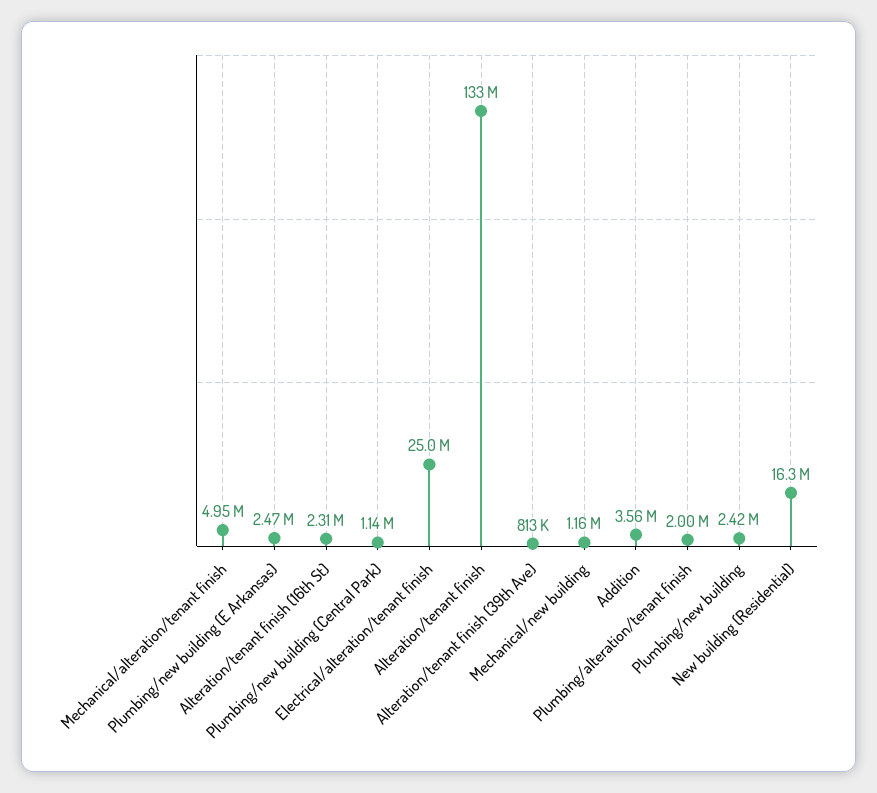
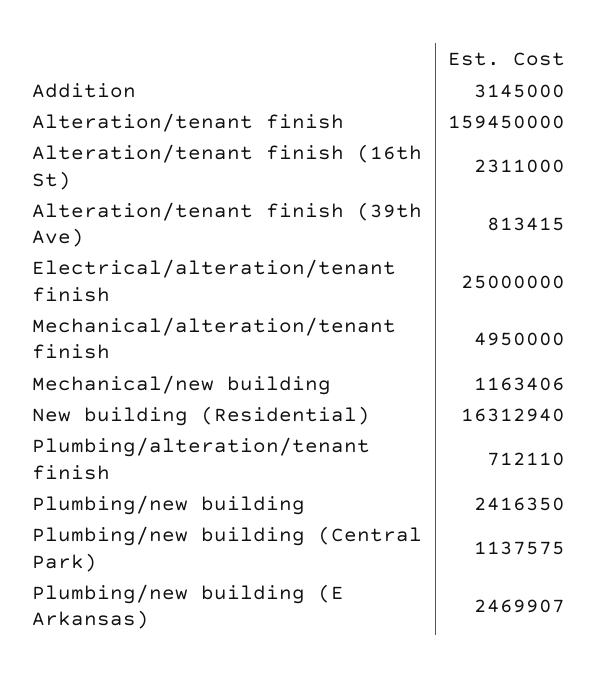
Alteration/tenant finish: 133000000 -> 159450000
Addition: 3560000 -> 3145000
Plumbing/alteration/tenant finish: 2000000 -> 712110

